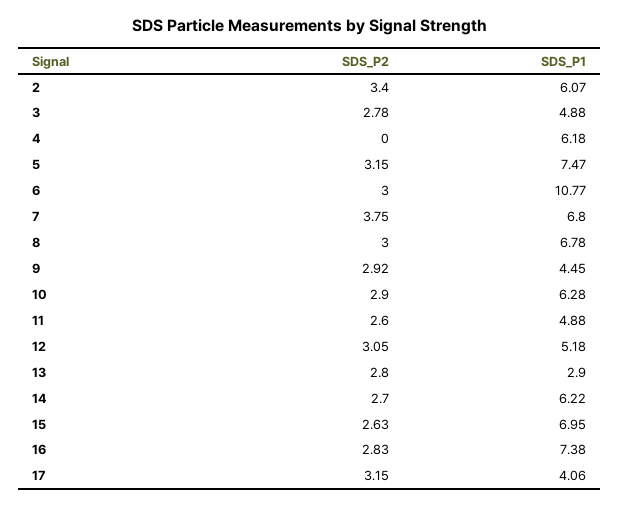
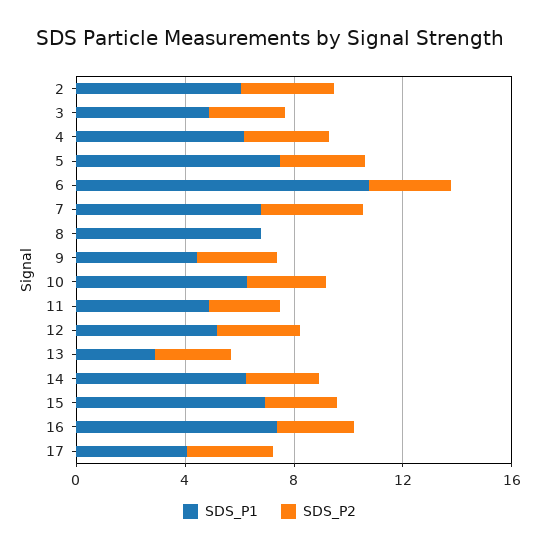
SDS_P2, 4: 0 -> 3
SDS_P2, 8: 3 -> 0

